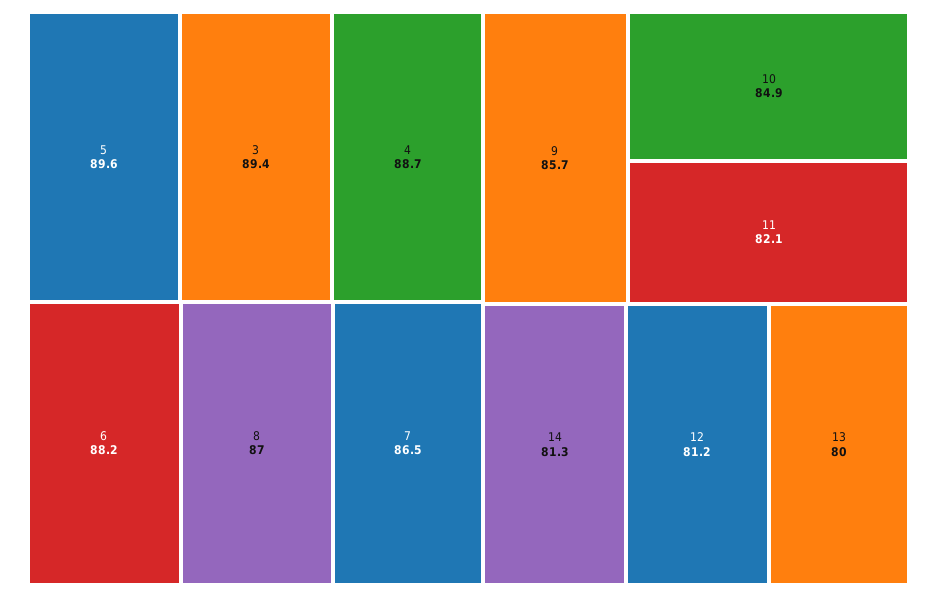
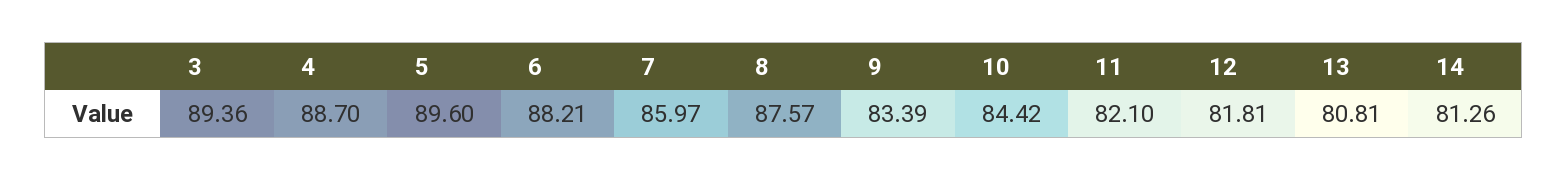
8: 87 -> 87.57
7: 86.5 -> 85.97
9: 85.7 -> 83.39
10: 84.9 -> 84.42
12: 81.2 -> 81.81
13: 80 -> 80.81

